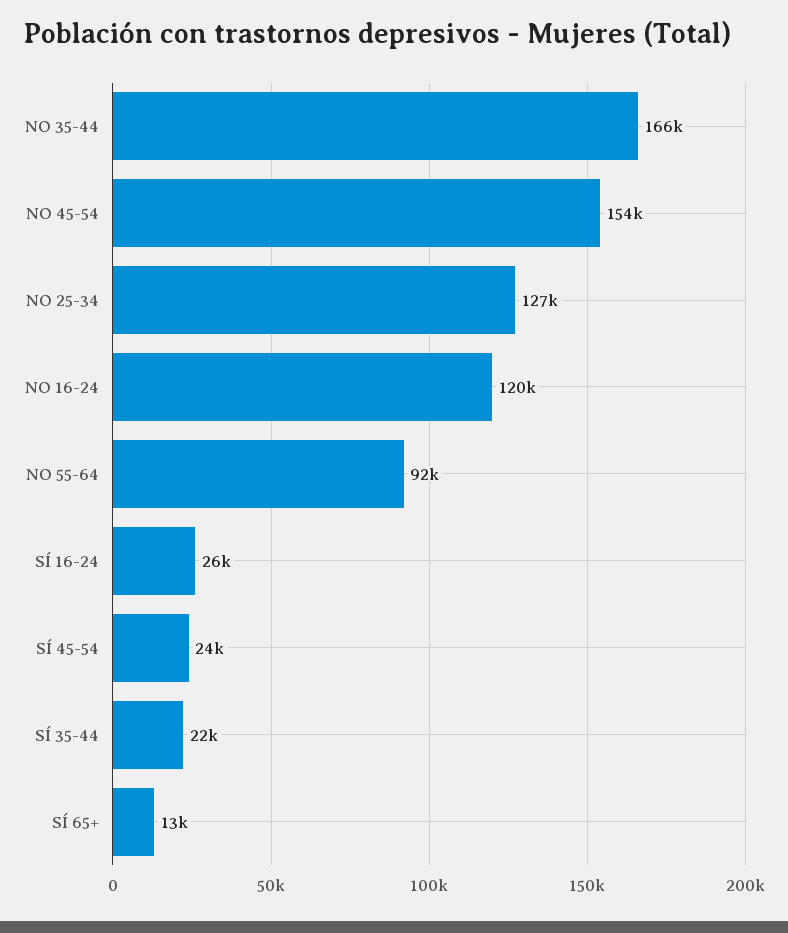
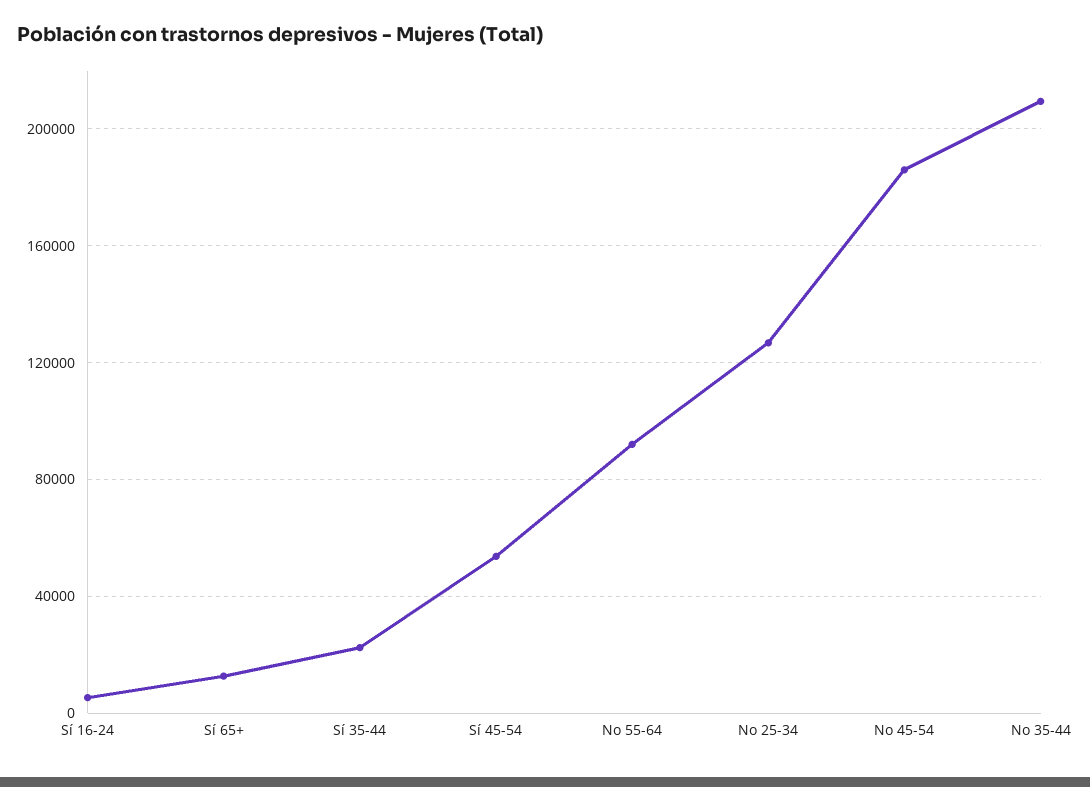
NO 35-44: 166000 -> 210000
NO 45-54: 154000 -> 185000
NO 16-24: 120000 -> none
SÍ 16-24: 26000 -> 5000
SÍ 45-54: 24000 -> 55000

